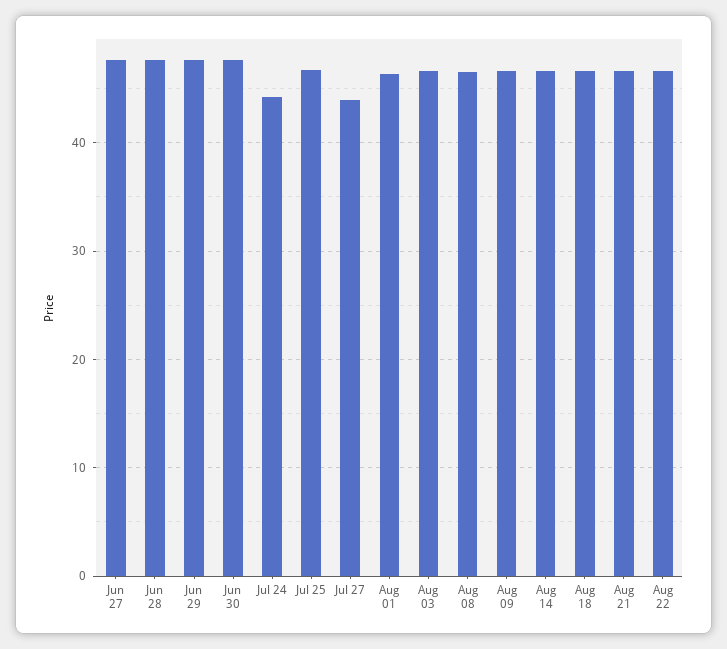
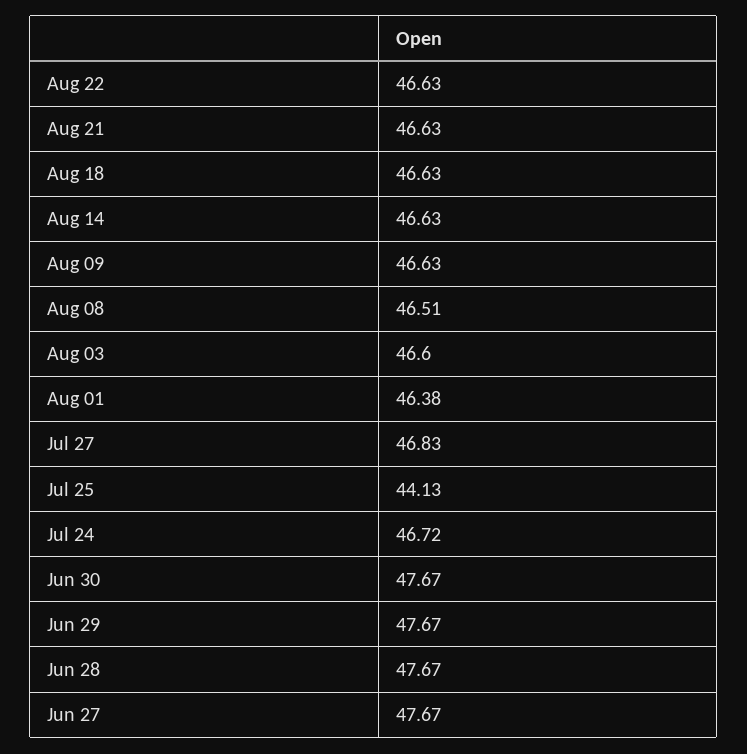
Jul 24: 44 -> 46.72
Jul 25: 47 -> 44.13
Jul 27: 44 -> 46.83

